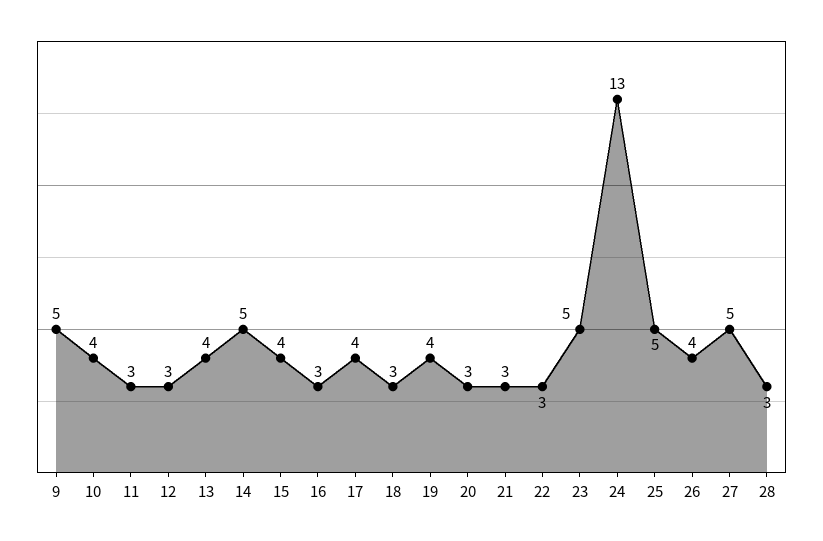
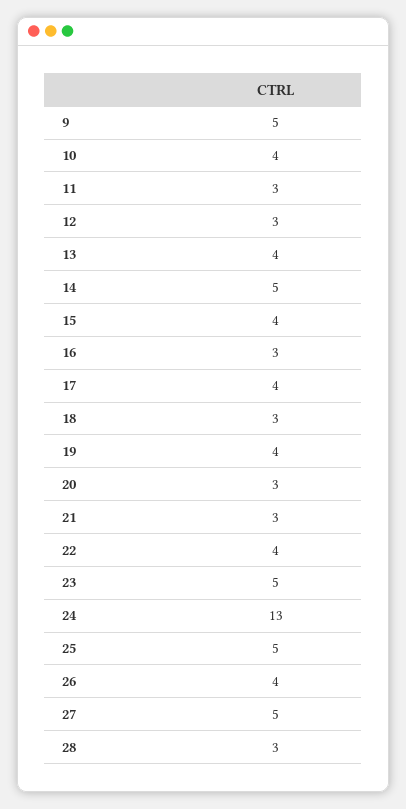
22: 3 -> 4

